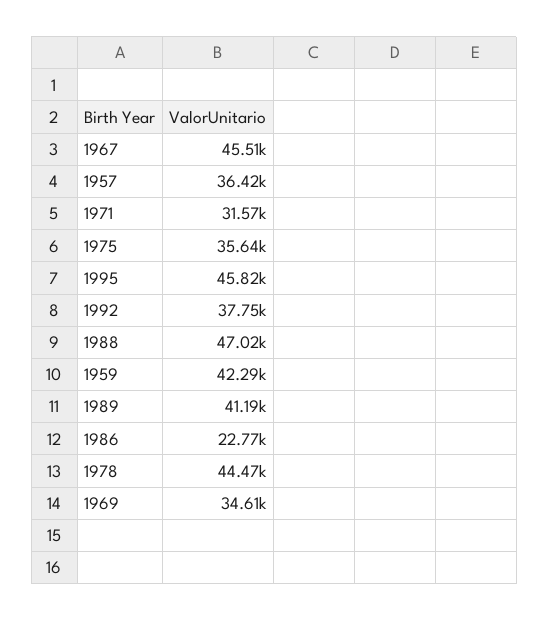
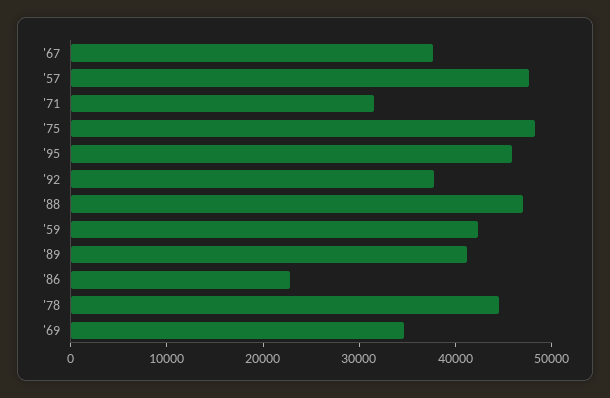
1967: 45510 -> 38000
1957: 36420 -> 48000
1975: 35640 -> 48000

